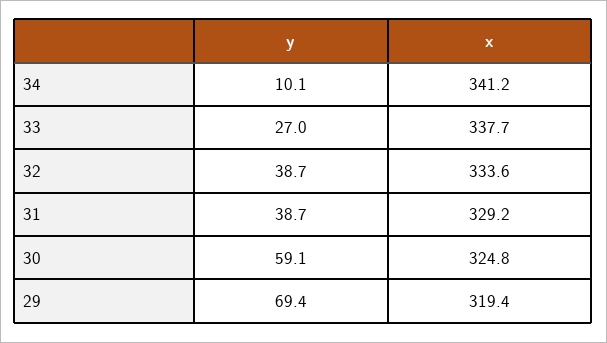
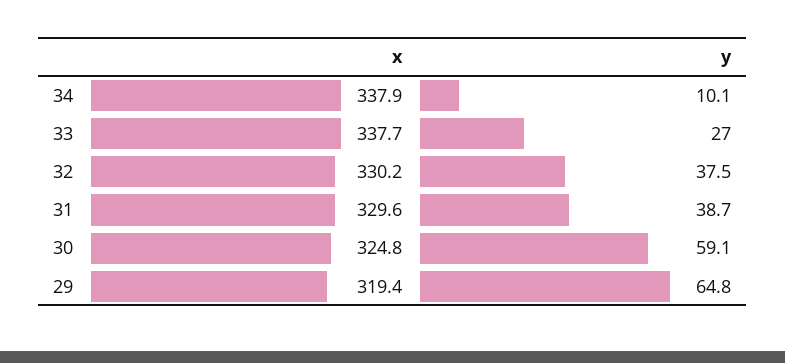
x, 34: 341.2 -> 337.9
y, 32: 38.7 -> 37.5
x, 32: 333.6 -> 330.2
x, 31: 329.2 -> 329.6
y, 29: 69.4 -> 64.8

